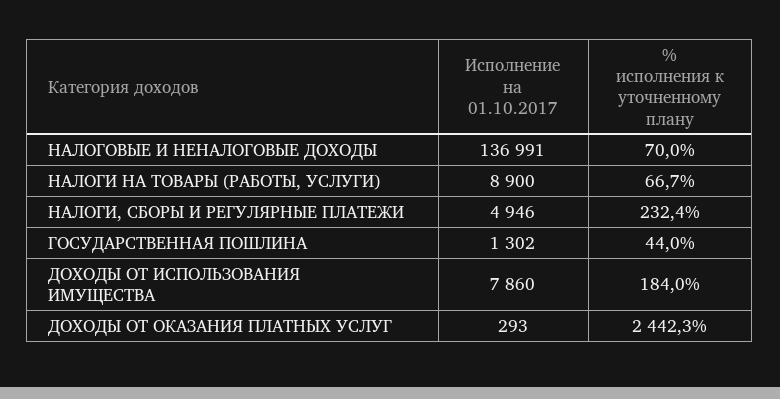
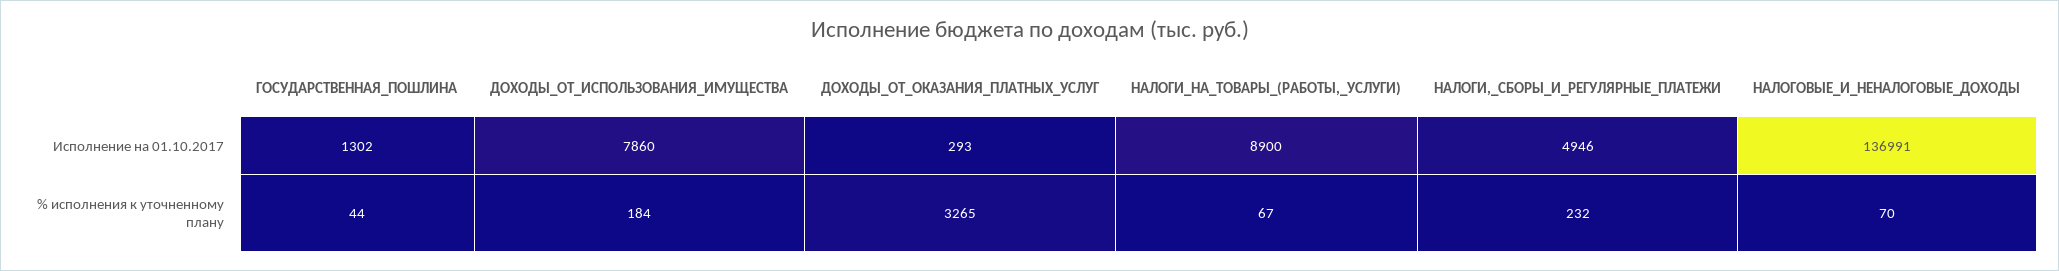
% исполнения к уточненному плану, ДОХОДЫ ОТ ОКАЗАНИЯ ПЛАТНЫХ УСЛУГ: 2442.3 -> 3265

